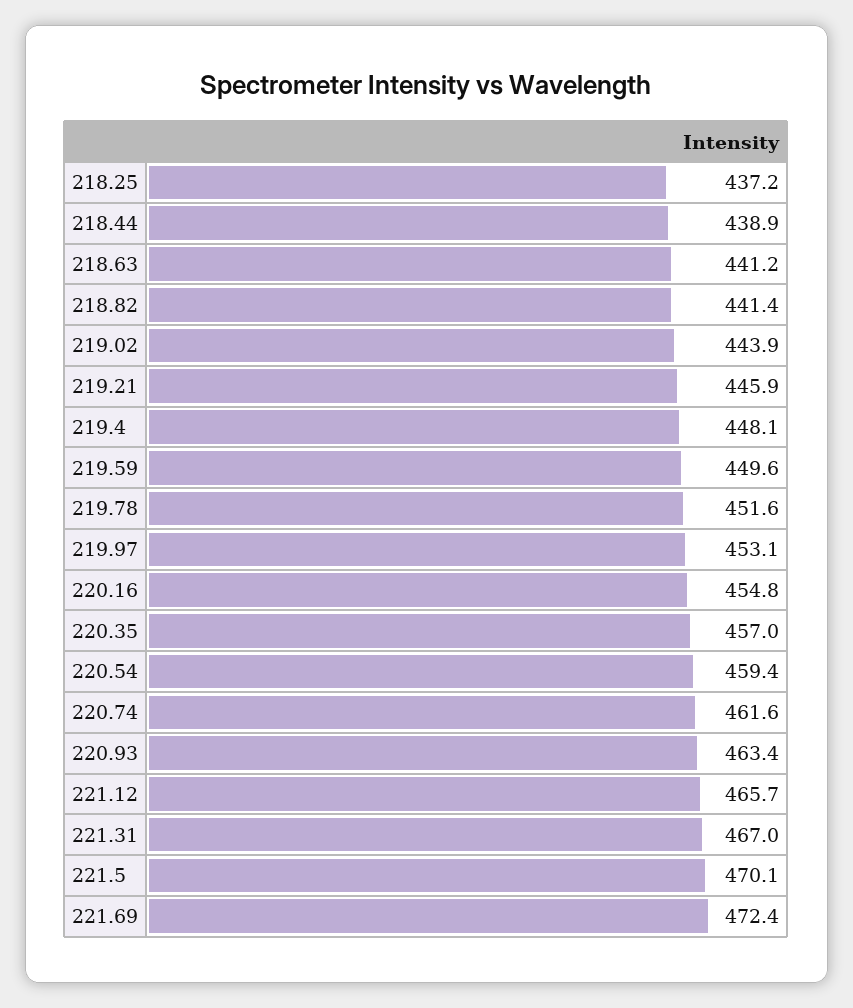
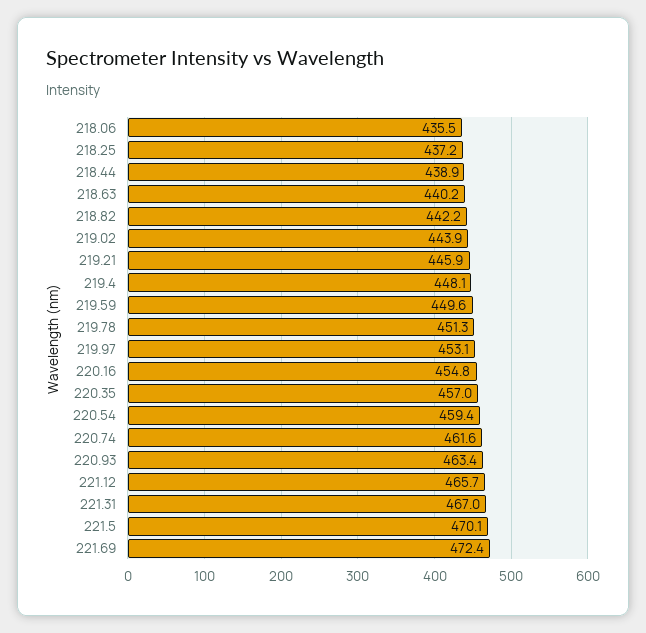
218.63: 441.2 -> 440.2
218.82: 441.4 -> 442.2
219.78: 451.6 -> 451.3
218.06: none -> 435.5

